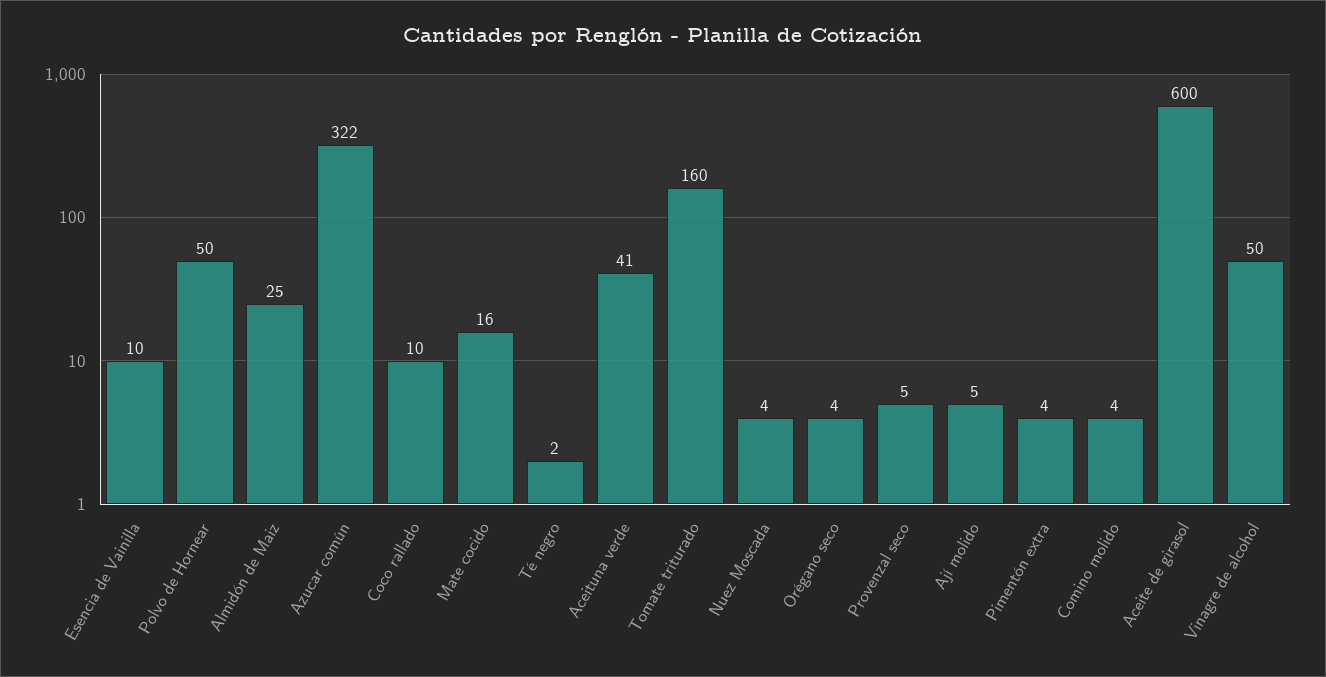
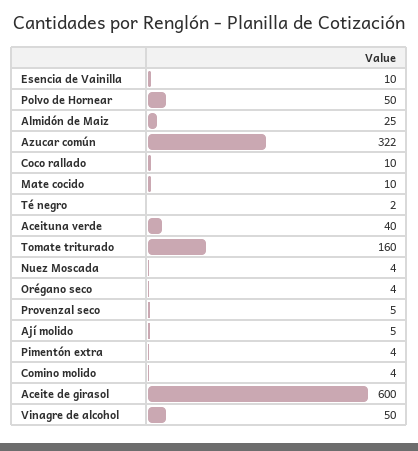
Mate cocido: 16 -> 10
Aceituna verde: 41 -> 40

